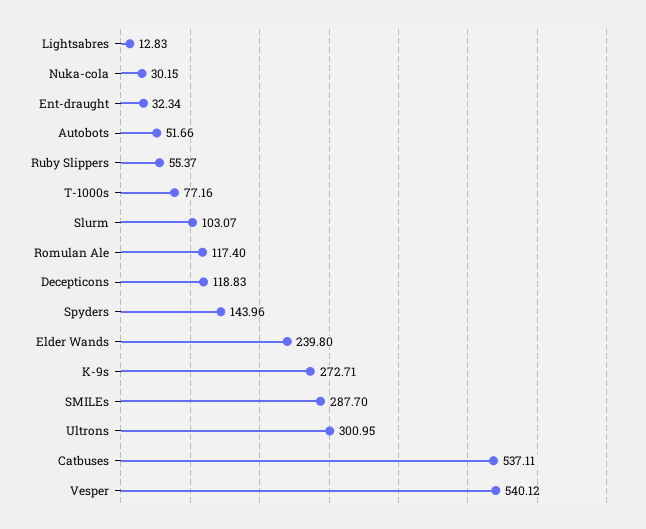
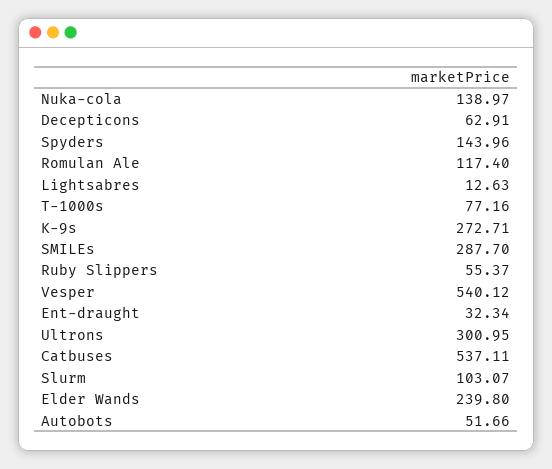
Lightsabres: 12.83 -> 12.63
Nuka-cola: 30.15 -> 138.97
Decepticons: 118.83 -> 62.91

